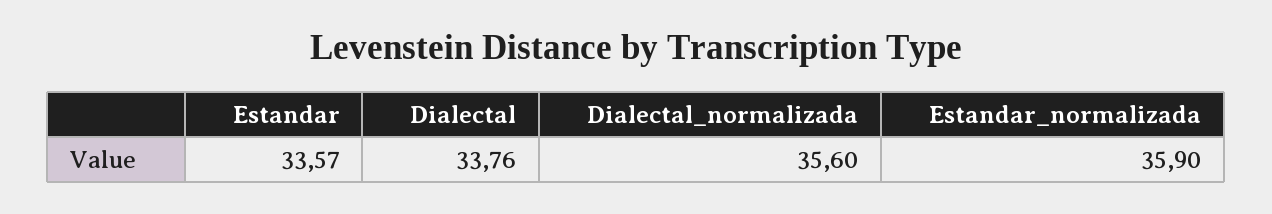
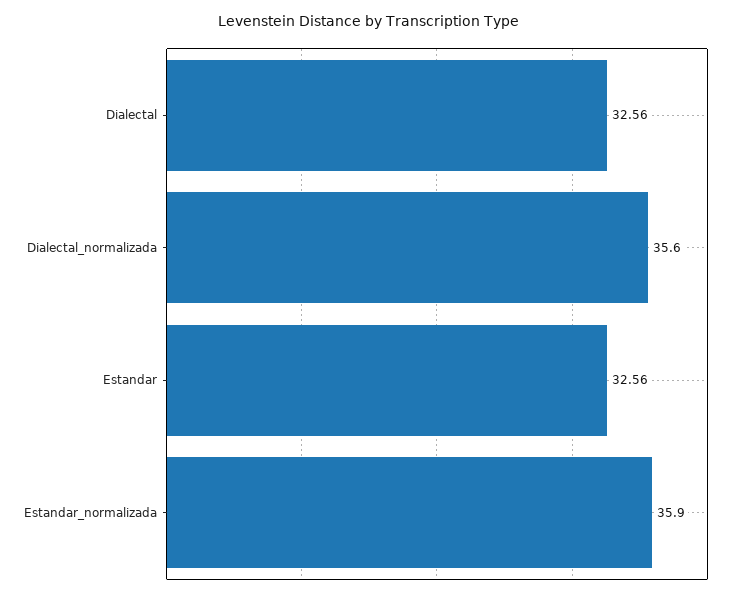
Estandar: 33.57 -> 32.56
Dialectal: 33.76 -> 32.56

